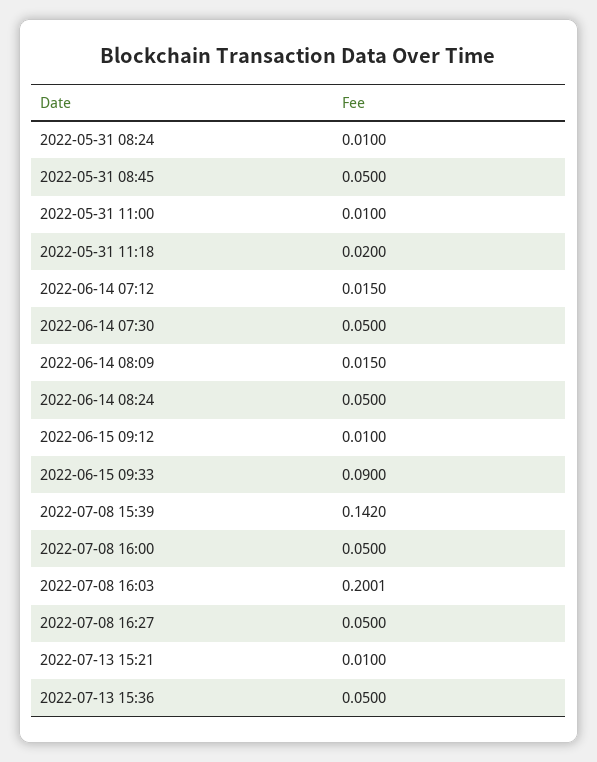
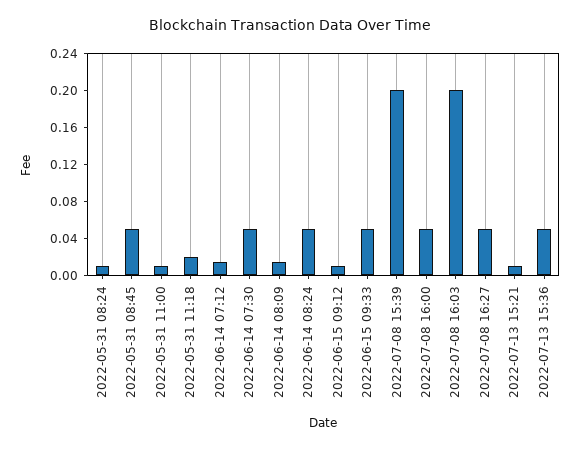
2022-06-15 09:33: 0.09 -> 0.05
2022-07-08 15:39: 0.142 -> 0.2

